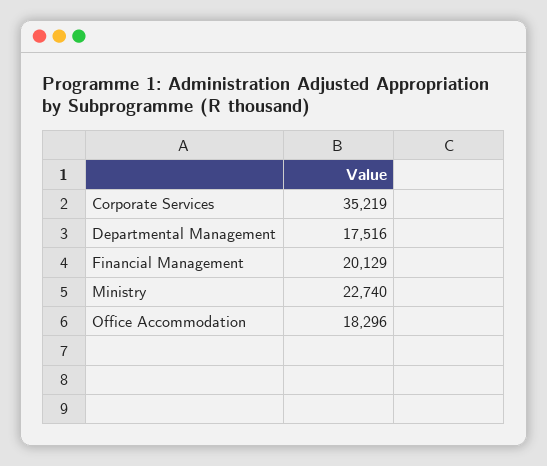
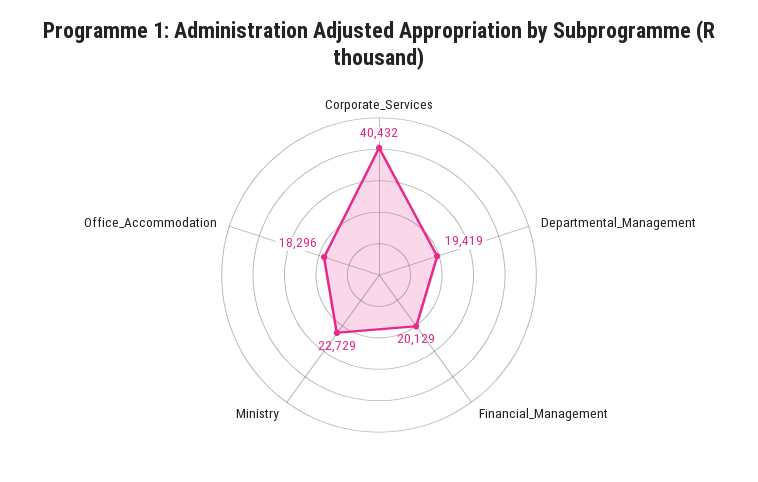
Corporate Services: 35219 -> 40432
Departmental Management: 17516 -> 19419
Ministry: 22740 -> 22729

